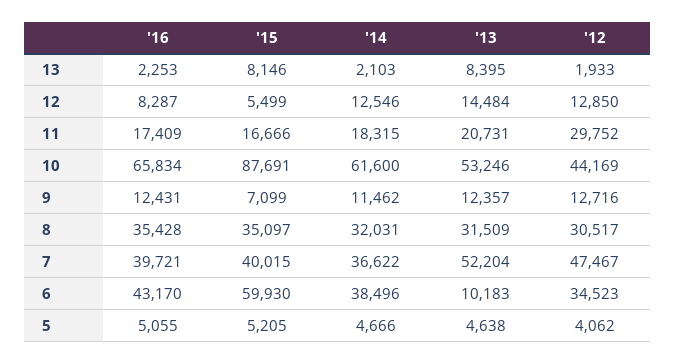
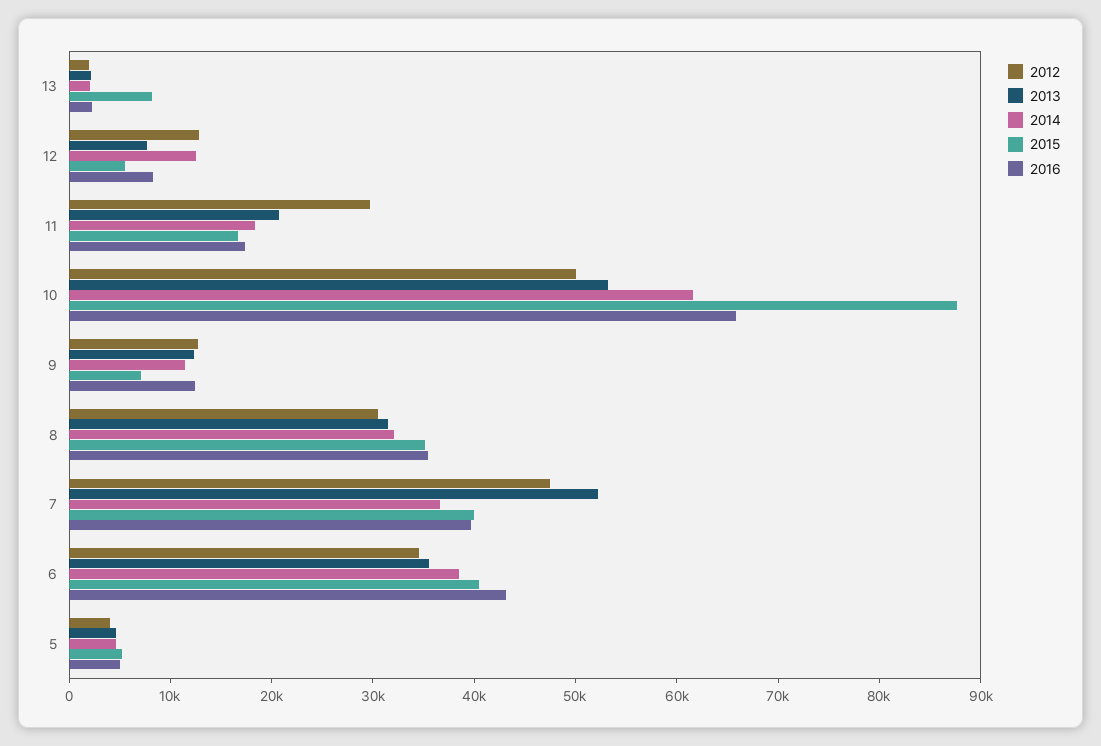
'13, 13: 8395 -> 2000
'13, 12: 14484 -> 8000
'12, 10: 44169 -> 50000
'15, 6: 59930 -> 40000
'13, 6: 10183 -> 36000

